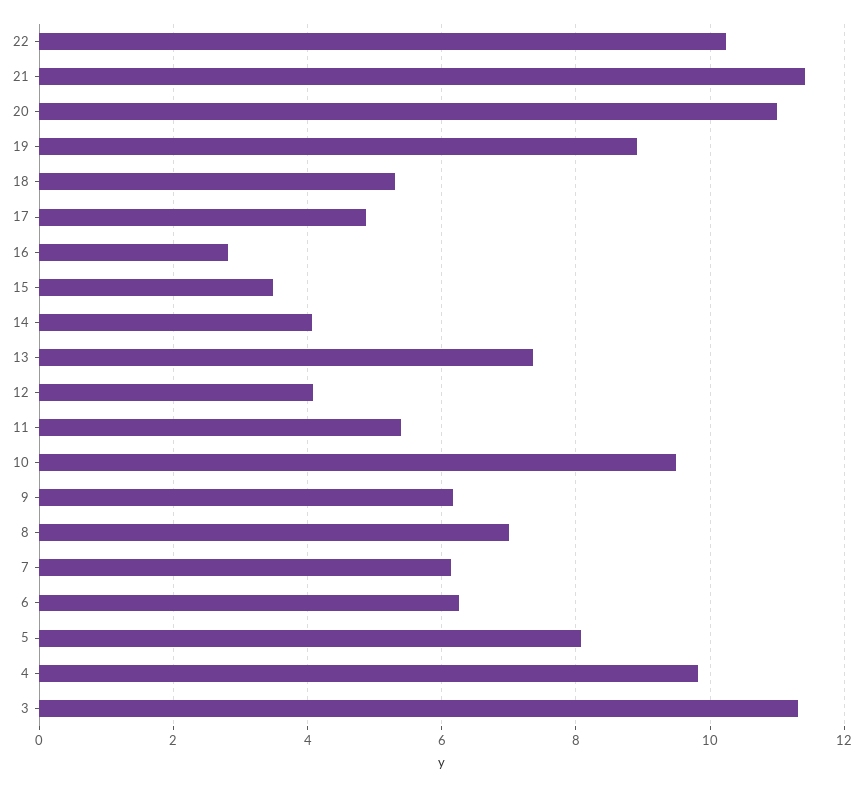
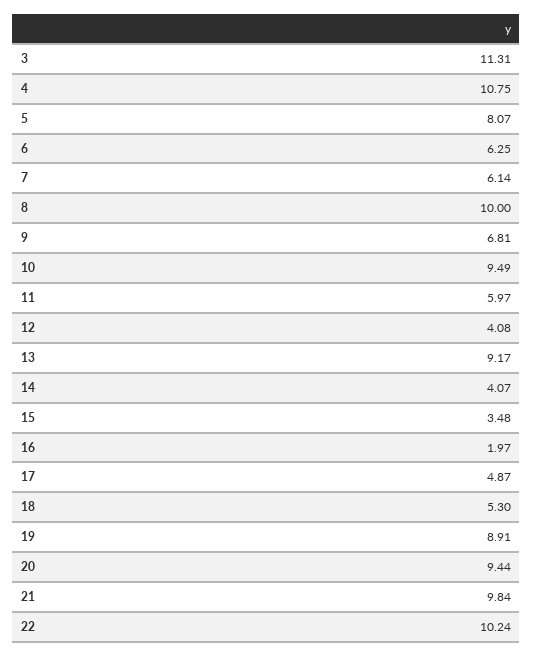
21: 11.4 -> 9.84
20: 11 -> 9.44
16: 2.8 -> 1.97
13: 7.4 -> 9.17
11: 5.4 -> 5.97
9: 6.2 -> 6.81
8: 7 -> 10
4: 9.8 -> 10.75

